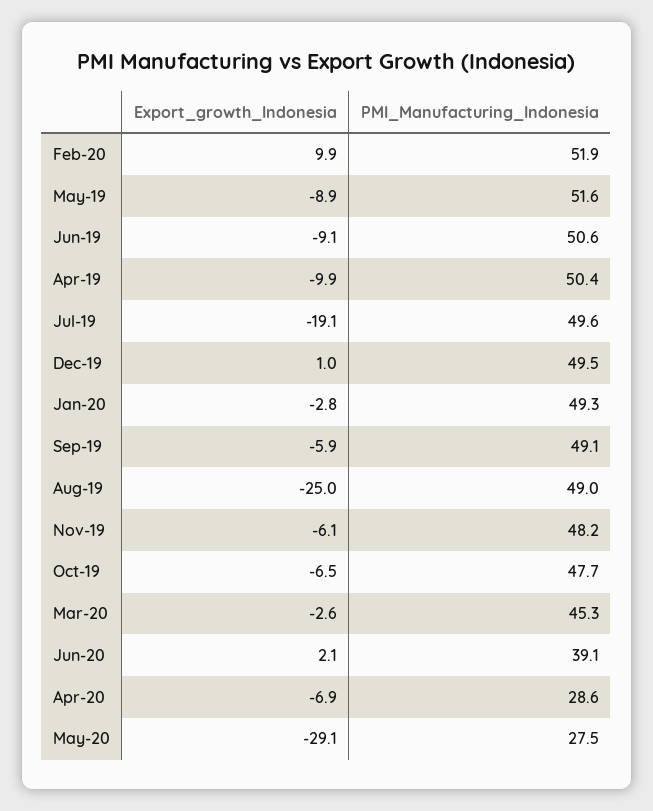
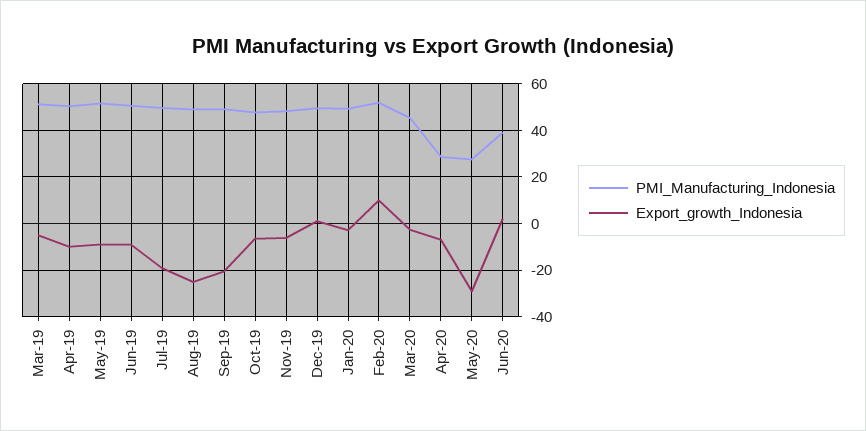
Export_growth_Indonesia, Sep-19: -5.9 -> -20
PMI_Manufacturing_Indonesia, Mar-19: none -> 50
Export_growth_Indonesia, Mar-19: none -> -5

